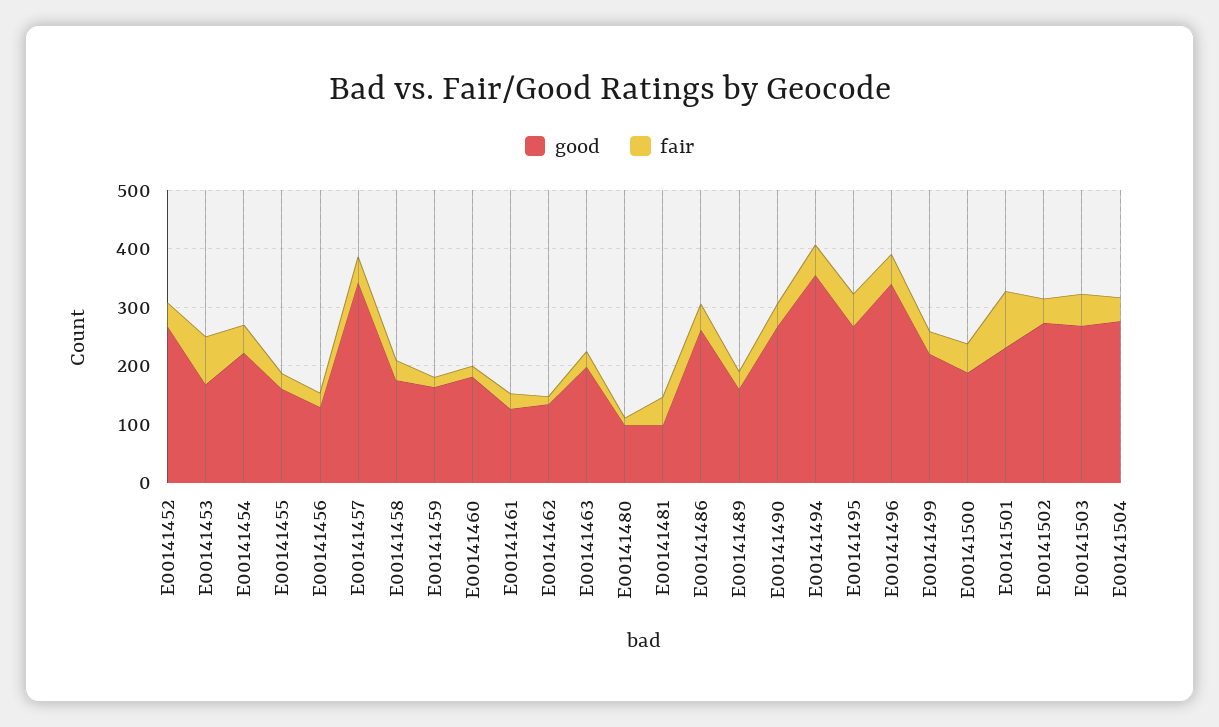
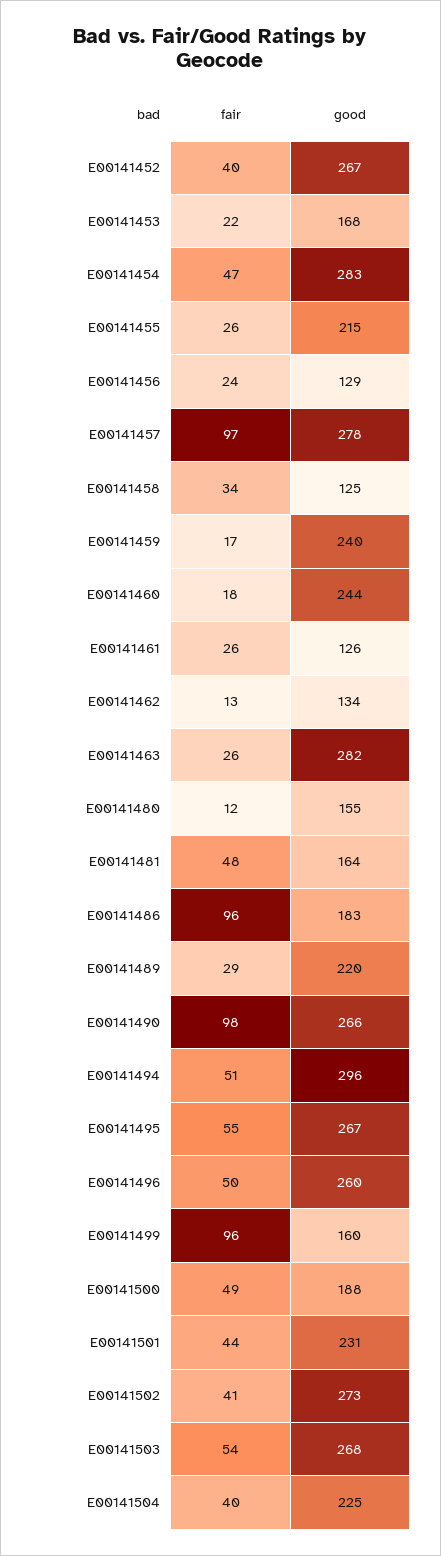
fair, E00141453: 80 -> 22
good, E00141454: 220 -> 283
good, E00141455: 160 -> 215
good, E00141457: 340 -> 278
fair, E00141457: 40 -> 97
good, E00141458: 180 -> 125
good, E00141459: 160 -> 240
good, E00141460: 180 -> 244
good, E00141463: 200 -> 282
good, E00141480: 100 -> 155
good, E00141481: 100 -> 164
good, E00141486: 260 -> 183
fair, E00141486: 40 -> 96
good, E00141489: 160 -> 220
fair, E00141490: 40 -> 98
good, E00141494: 360 -> 296
good, E00141496: 340 -> 260
good, E00141499: 220 -> 160
fair, E00141499: 40 -> 96
fair, E00141501: 100 -> 44
good, E00141504: 280 -> 225

